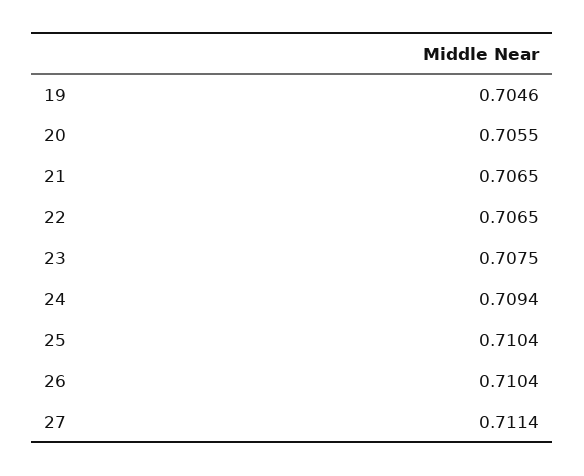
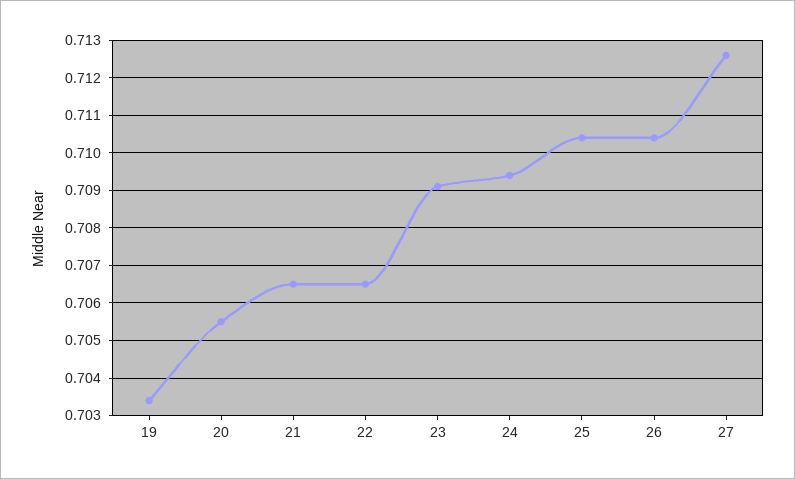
19: 0.7046 -> 0.7035
23: 0.7075 -> 0.709
27: 0.7114 -> 0.7125

